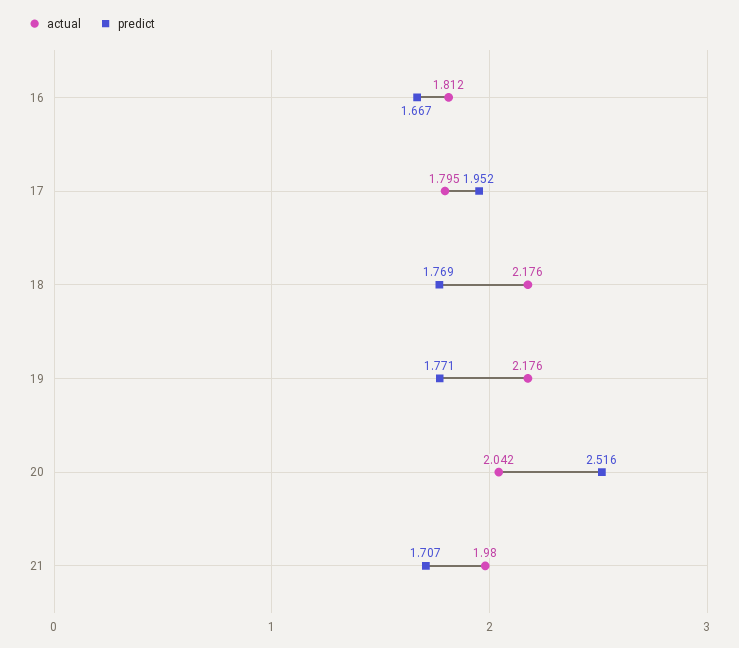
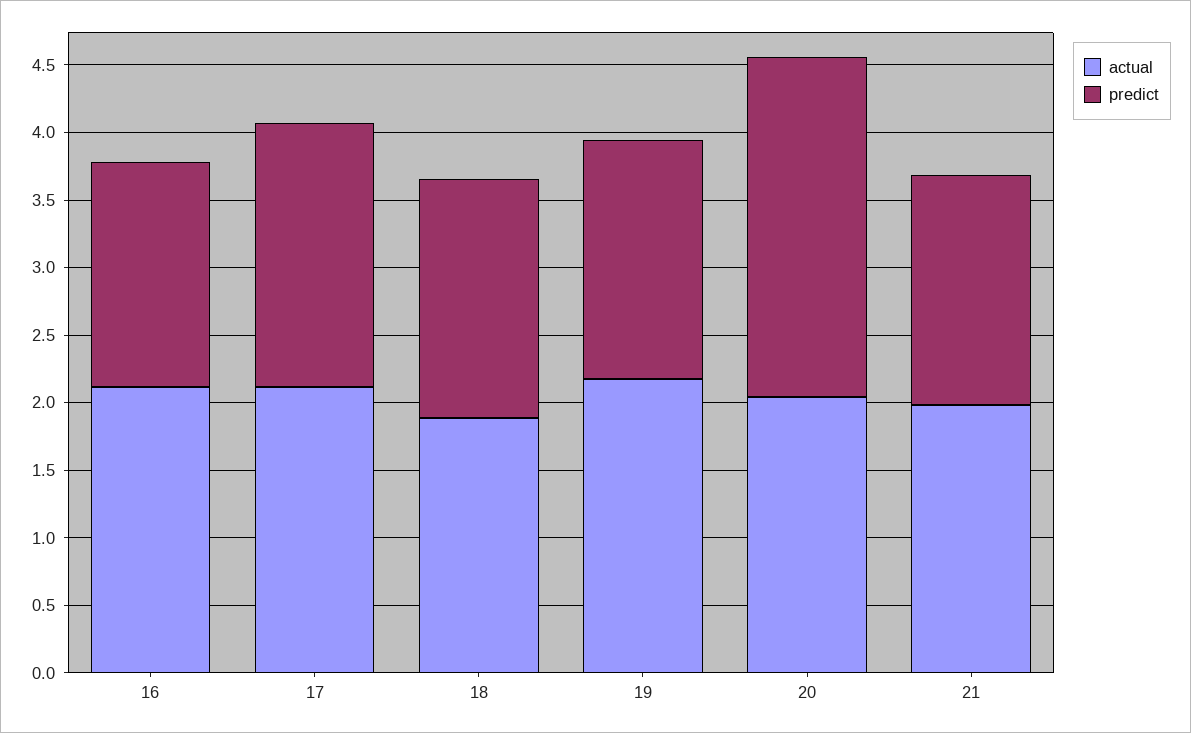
actual, 16: 1.812 -> 2.1
actual, 17: 1.795 -> 2.1
actual, 18: 2.176 -> 1.9

